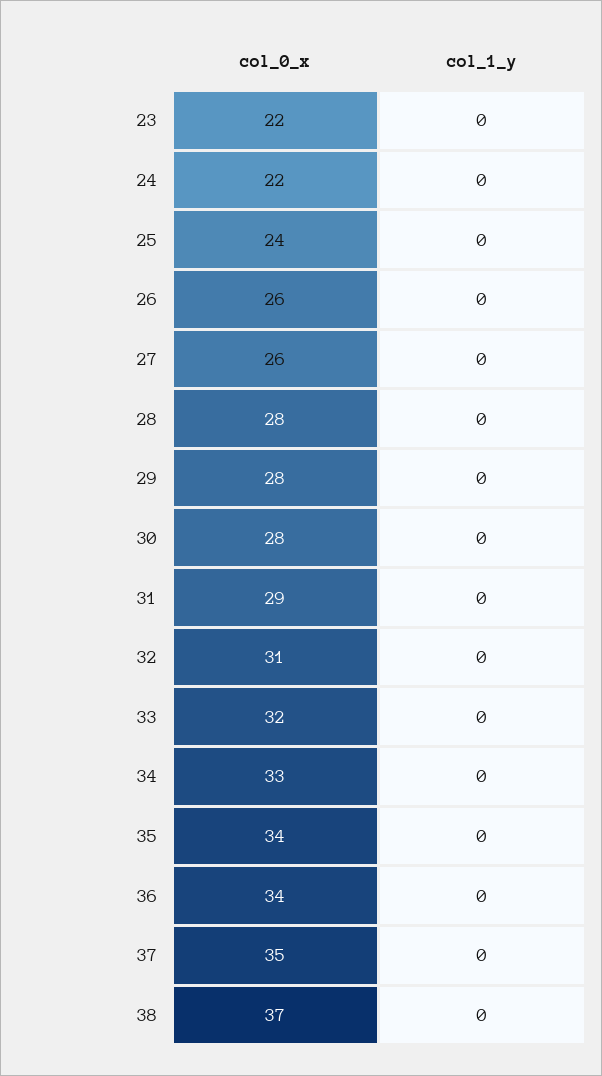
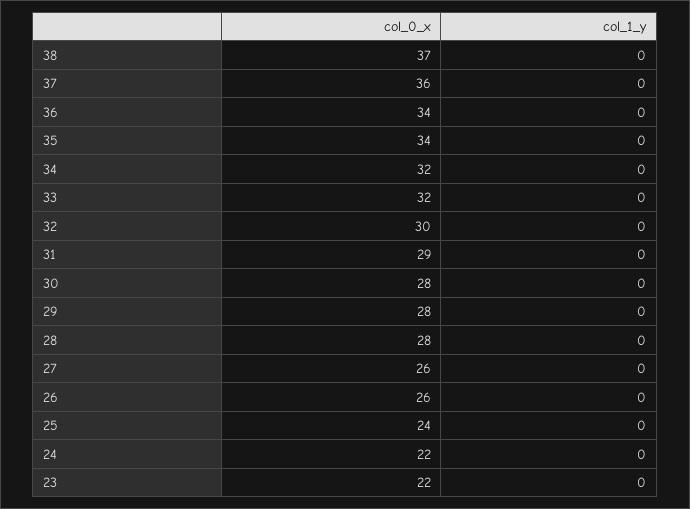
col_0_x, 32: 31 -> 30
col_0_x, 34: 33 -> 32
col_0_x, 37: 35 -> 36

